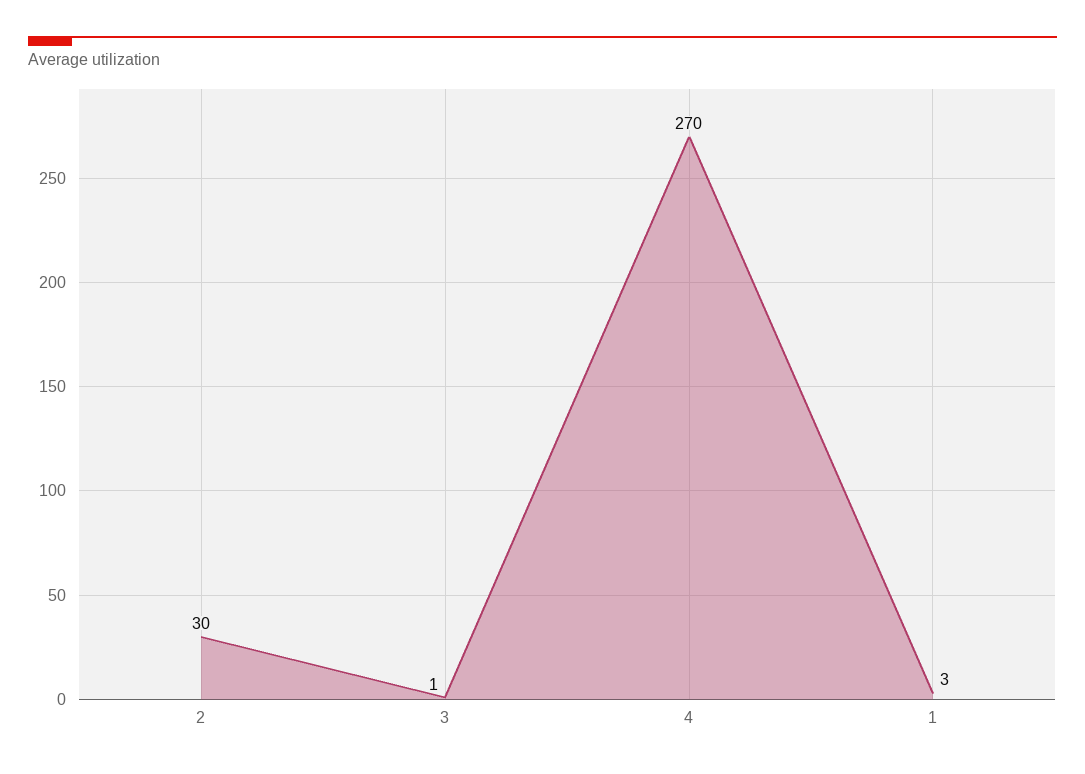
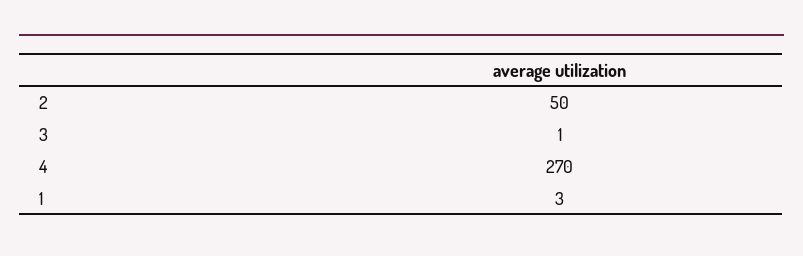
2: 30 -> 50

